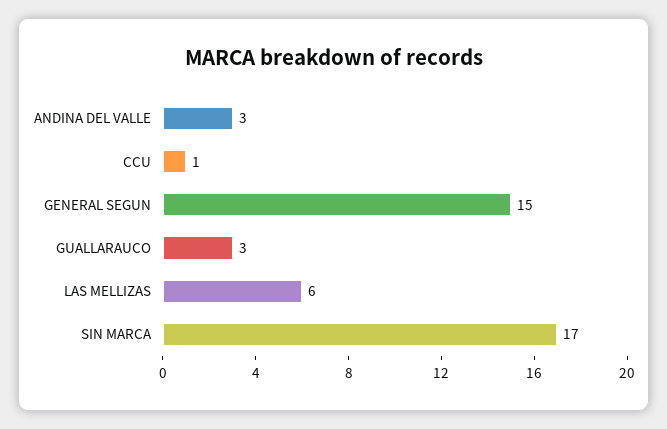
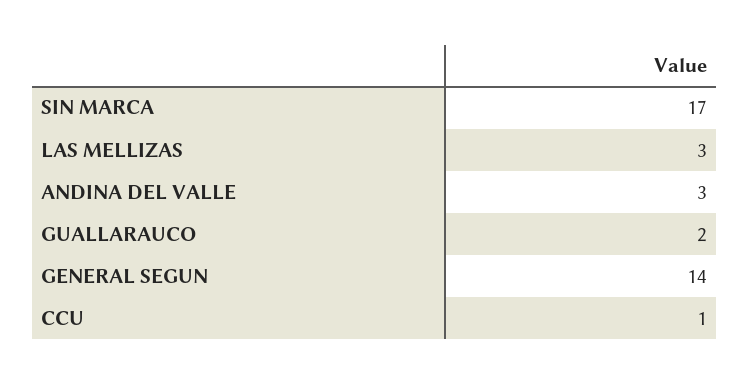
GENERAL SEGUN: 15 -> 14
GUALLARAUCO: 3 -> 2
LAS MELLIZAS: 6 -> 3

